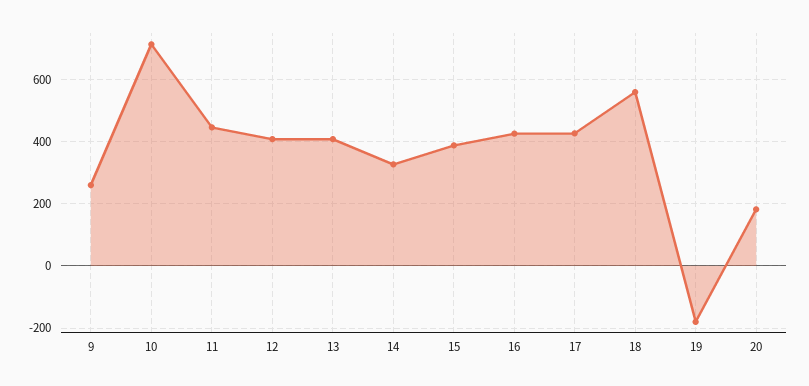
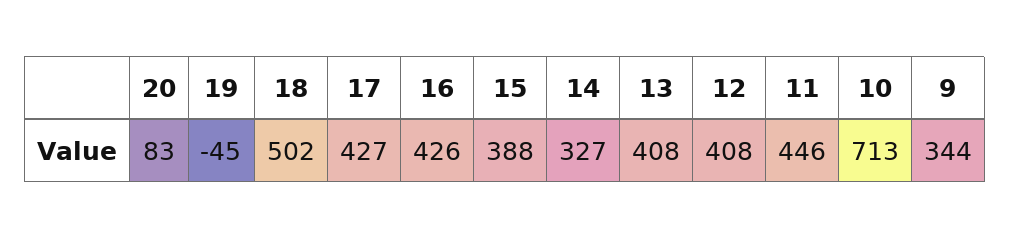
9: 260 -> 344
18: 560 -> 502
19: -180 -> -45
20: 180 -> 83

